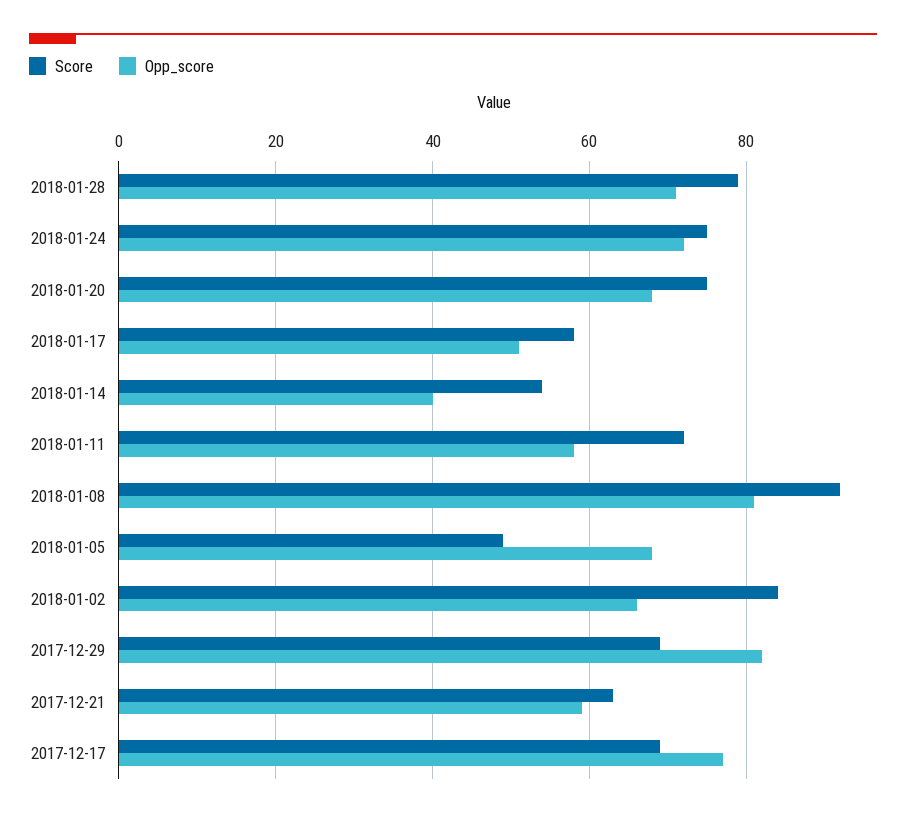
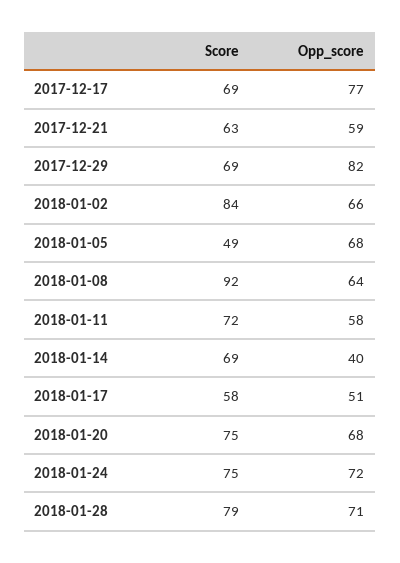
Score, 2018-01-14: 55 -> 69
Opp_score, 2018-01-08: 80 -> 64

